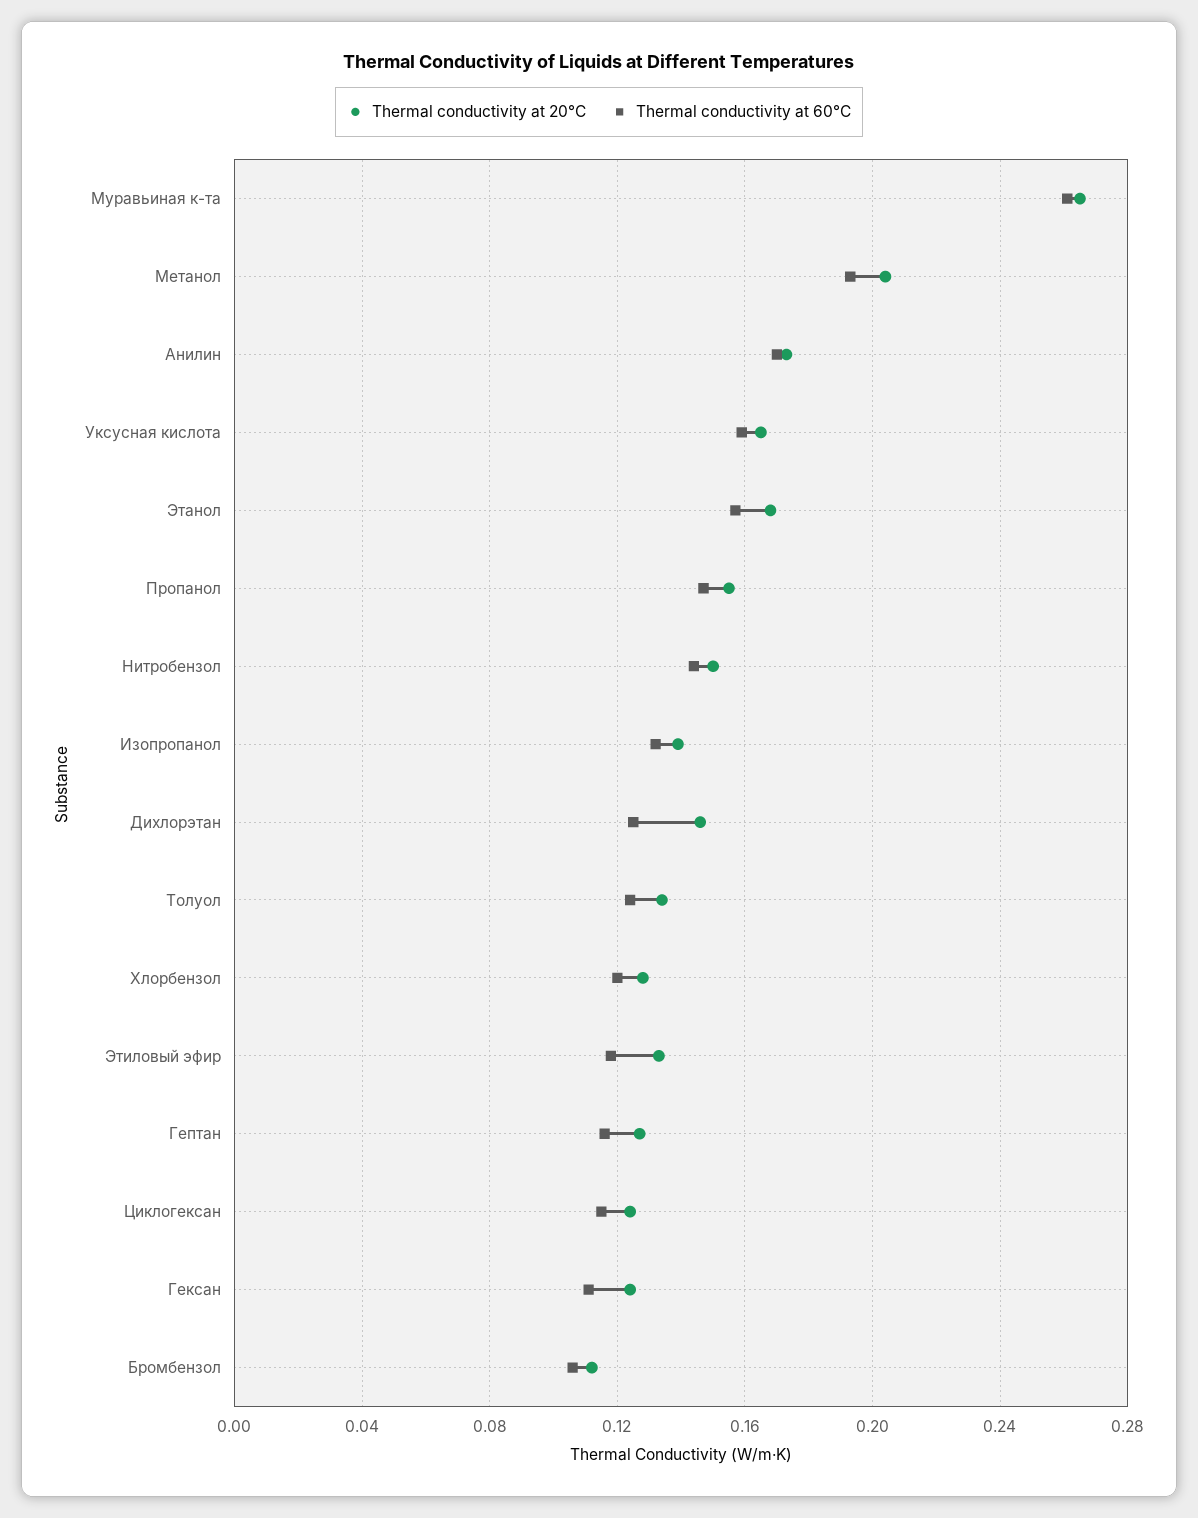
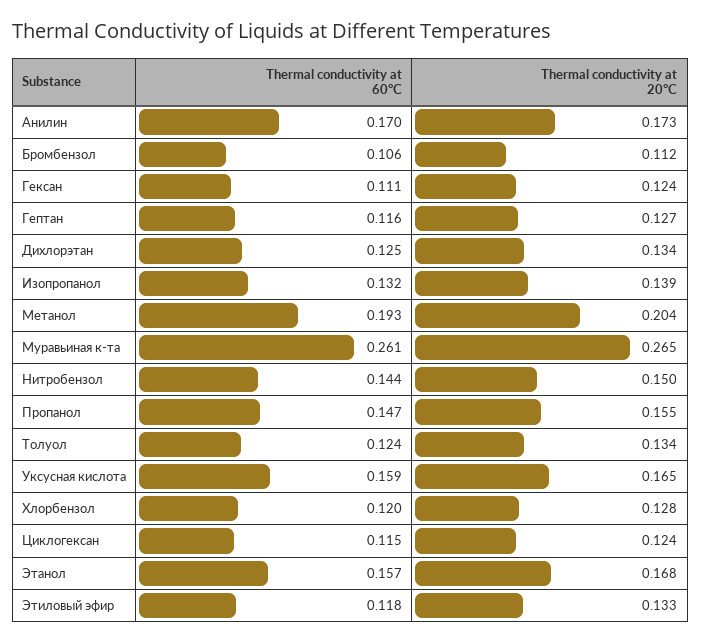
Thermal conductivity at 20°C, Дихлорэтан: 0.145 -> 0.134

